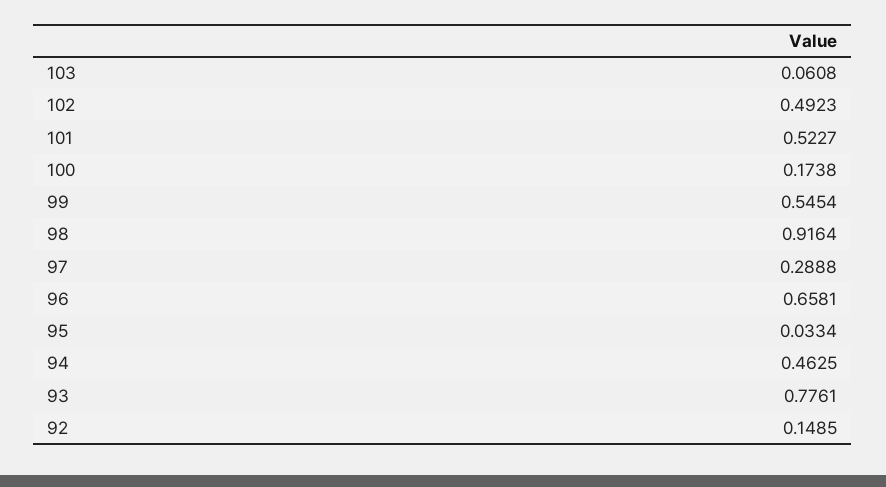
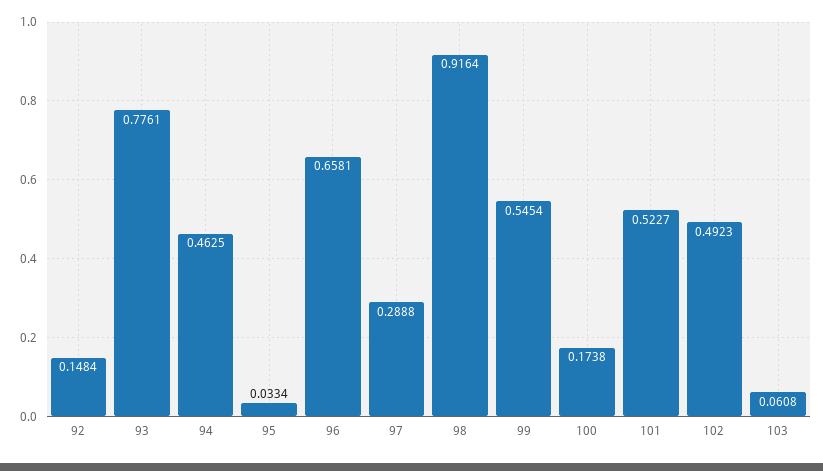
92: 0.1485 -> 0.1484

